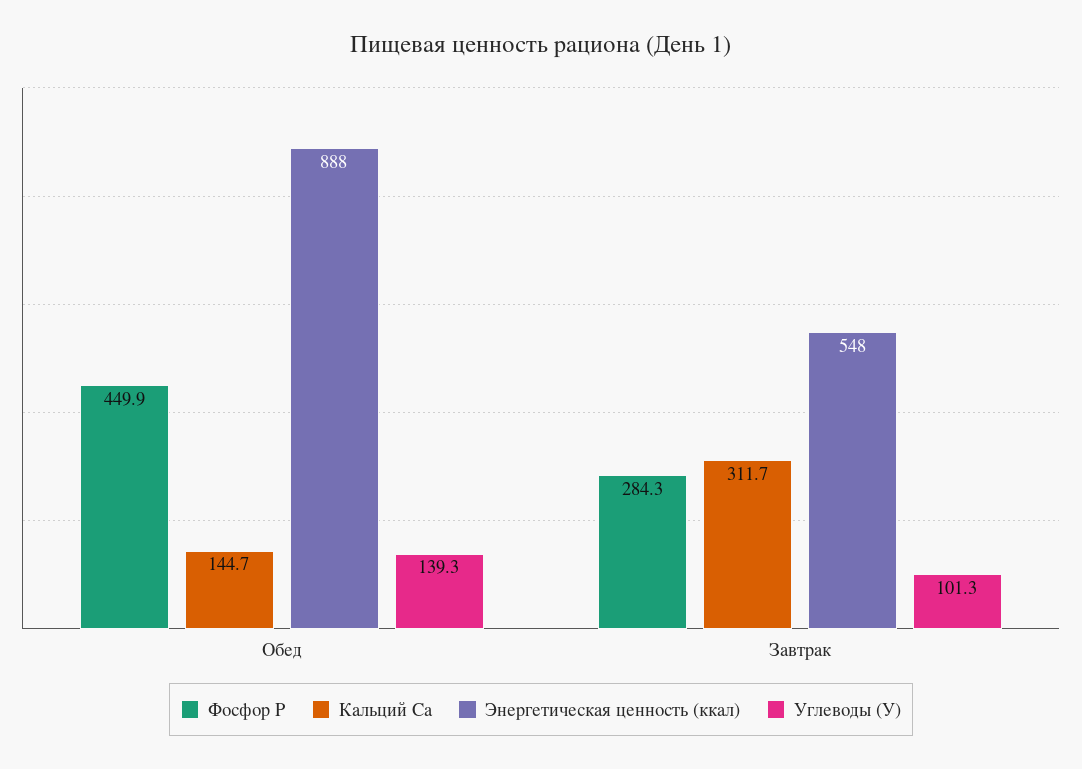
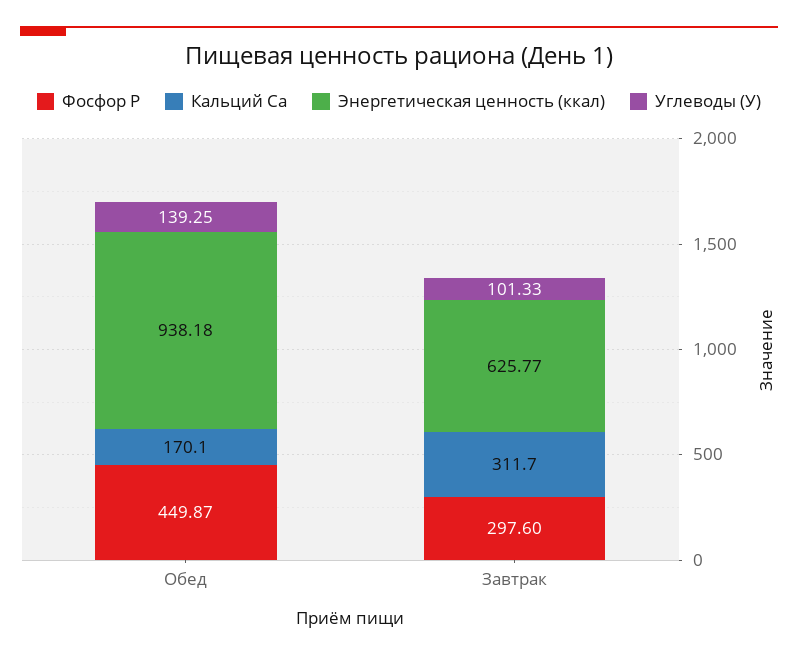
Кальций Ca, Обед: 144.7 -> 170.1
Энергетическая ценность (ккал), Обед: 888 -> 938.18
Фосфор P, Завтрак: 284.3 -> 297.6
Энергетическая ценность (ккал), Завтрак: 548 -> 625.77

